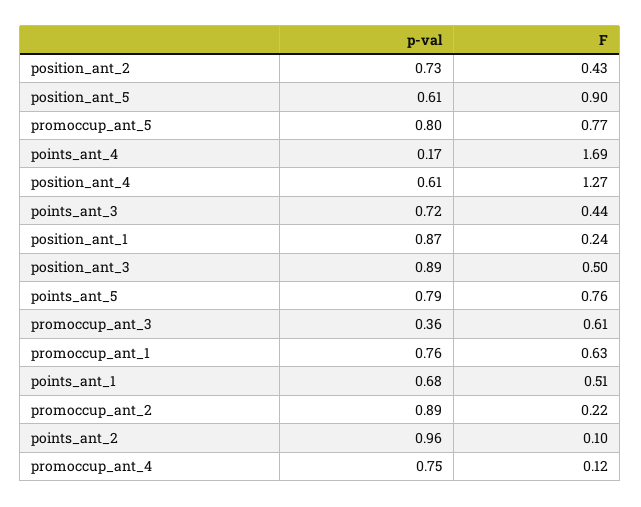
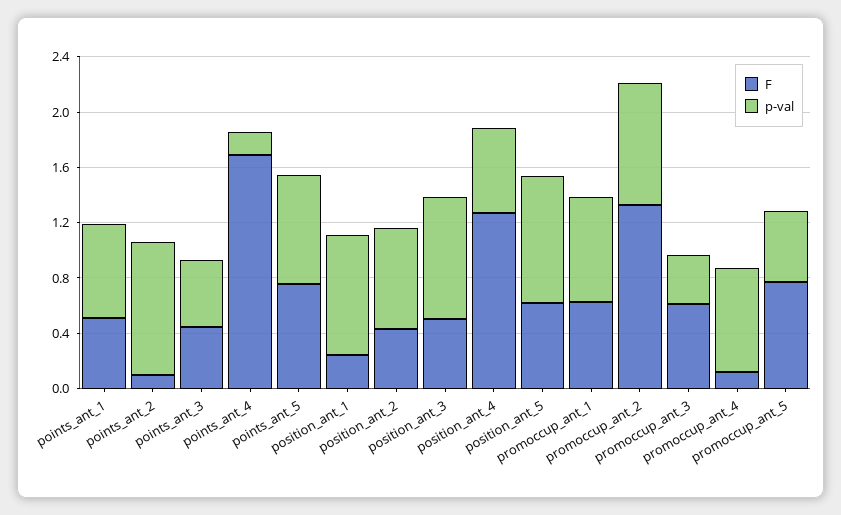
p-val, position_ant_5: 0.61 -> 0.9
F, position_ant_5: 0.9 -> 0.6
p-val, promoccup_ant_5: 0.8 -> 0.5
p-val, points_ant_3: 0.72 -> 0.5
F, promoccup_ant_2: 0.22 -> 1.3

